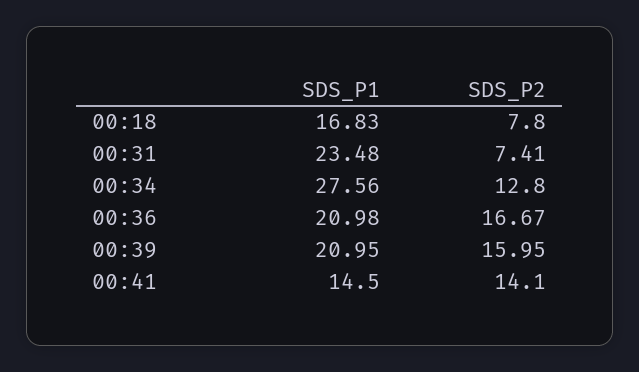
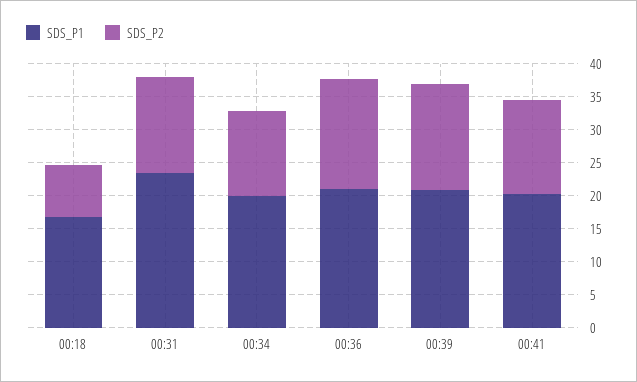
SDS_P2, 00:31: 7.41 -> 15
SDS_P1, 00:34: 27.56 -> 20
SDS_P1, 00:41: 14.5 -> 20

